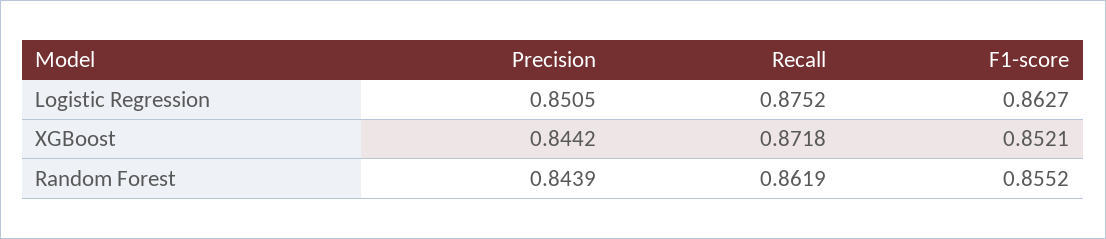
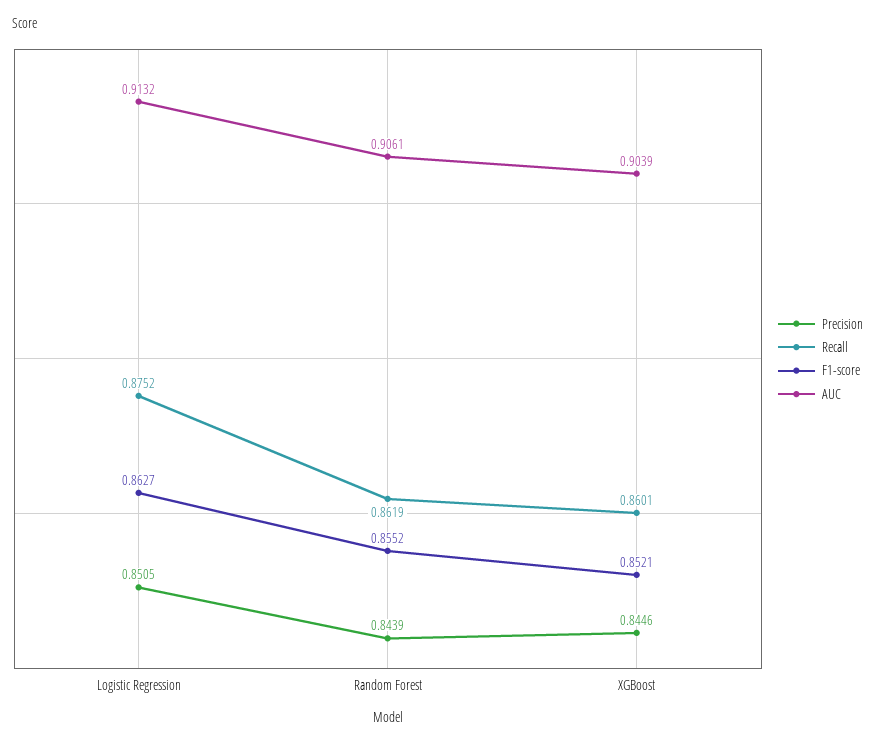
Precision, XGBoost: 0.8442 -> 0.8446
Recall, XGBoost: 0.8718 -> 0.8601
AUC, Logistic Regression: none -> 0.9132
AUC, Random Forest: none -> 0.9061
AUC, XGBoost: none -> 0.9039

